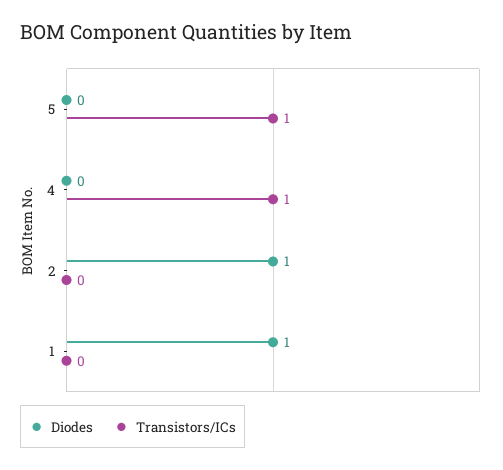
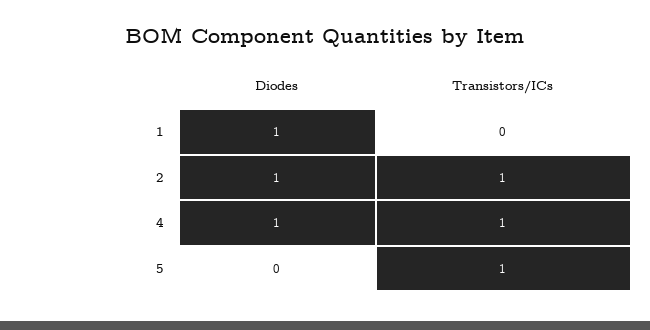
Diodes, 4: 0 -> 1
Transistors/ICs, 2: 0 -> 1

